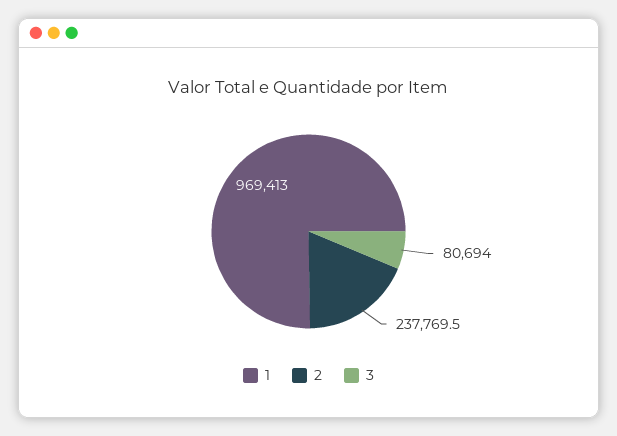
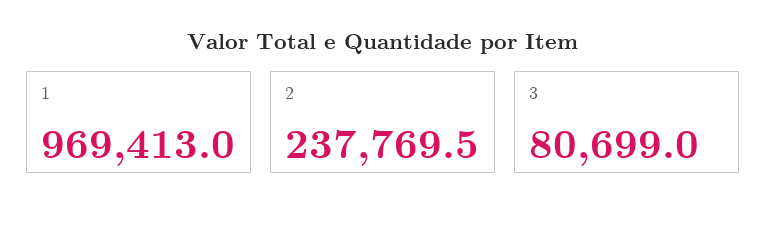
3: 80694 -> 80699

